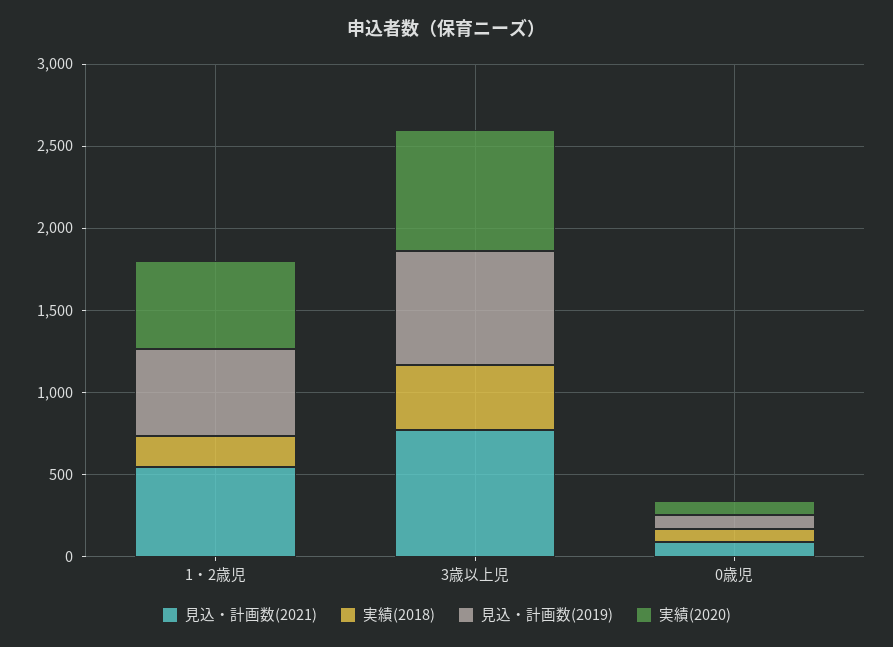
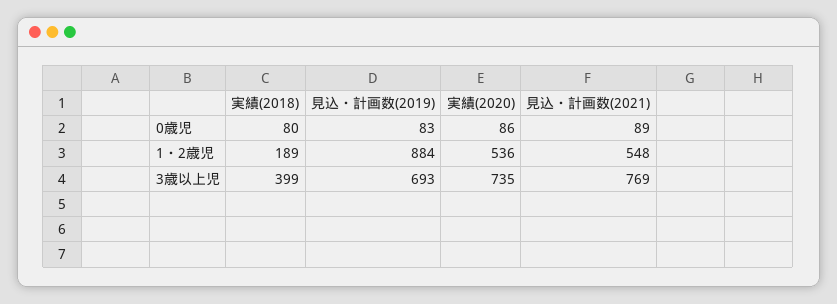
見込・計画数(2019), 1・2歳児: 500 -> 884

